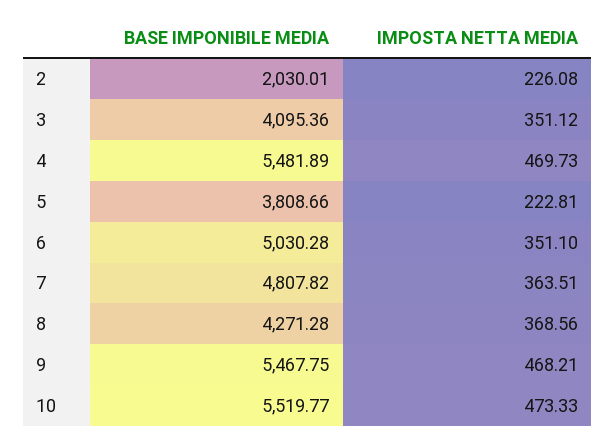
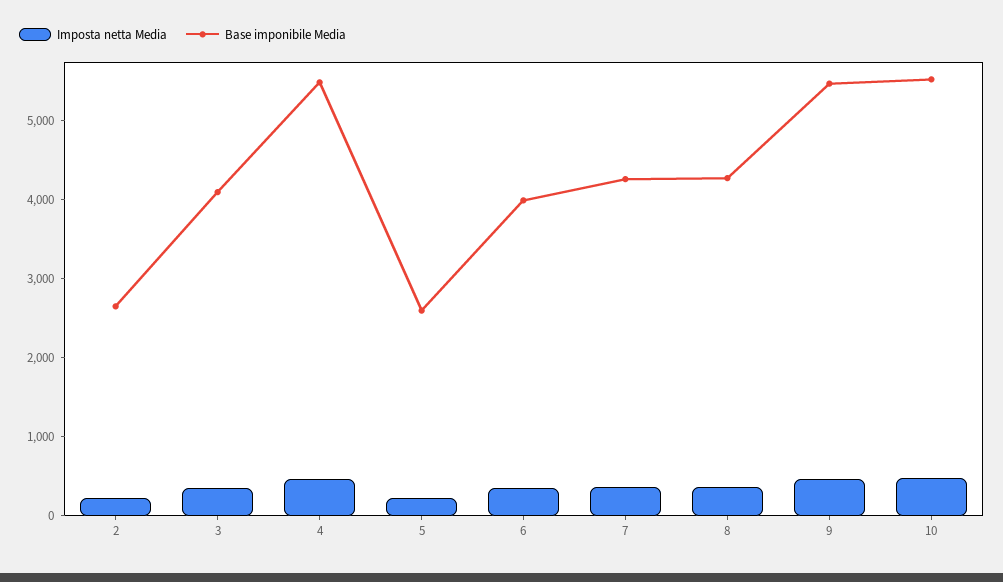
BASE IMPONIBILE MEDIA, 2: 2030.01 -> 2600
BASE IMPONIBILE MEDIA, 5: 3808.66 -> 2600
BASE IMPONIBILE MEDIA, 6: 5030.28 -> 4000
BASE IMPONIBILE MEDIA, 7: 4807.82 -> 4200

